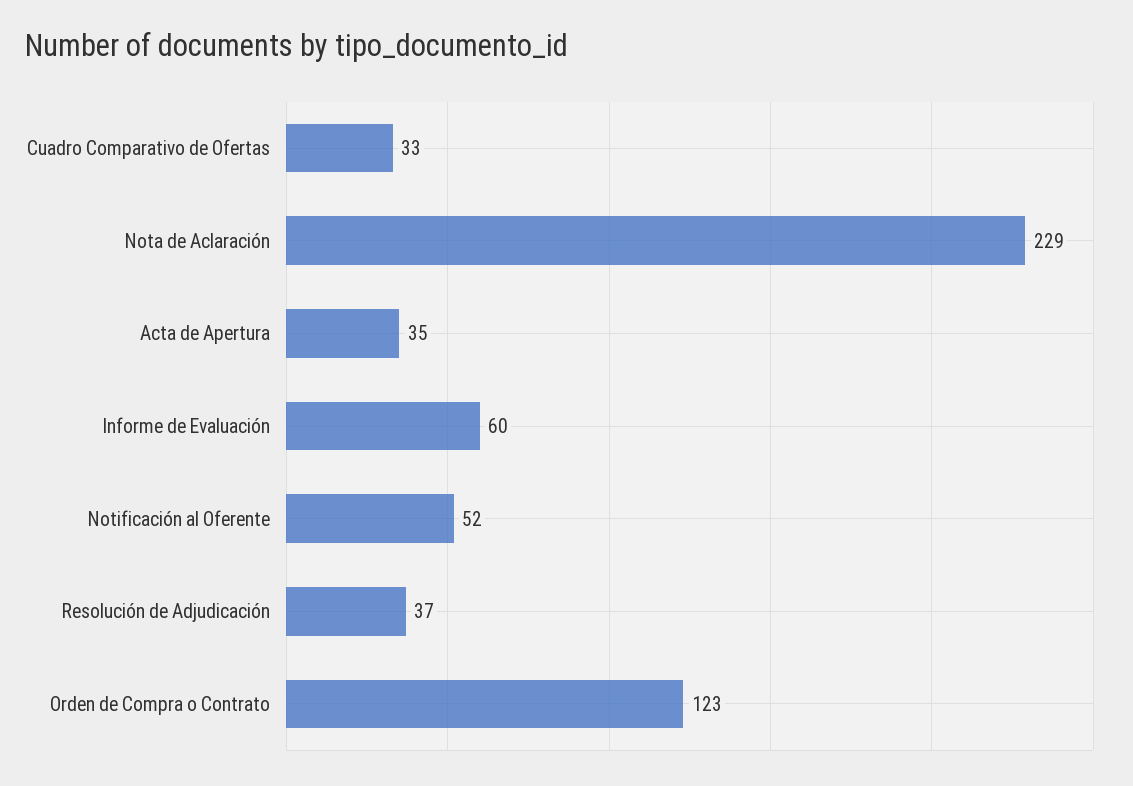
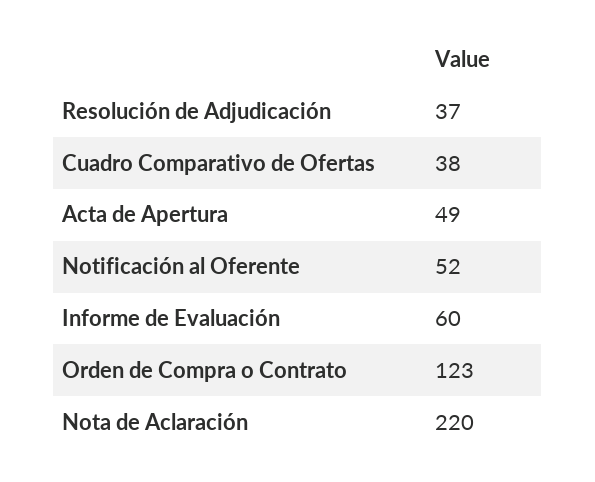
Cuadro Comparativo de Ofertas: 33 -> 38
Nota de Aclaración: 229 -> 220
Acta de Apertura: 35 -> 49

